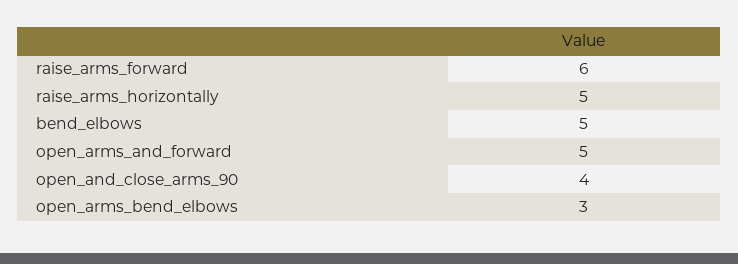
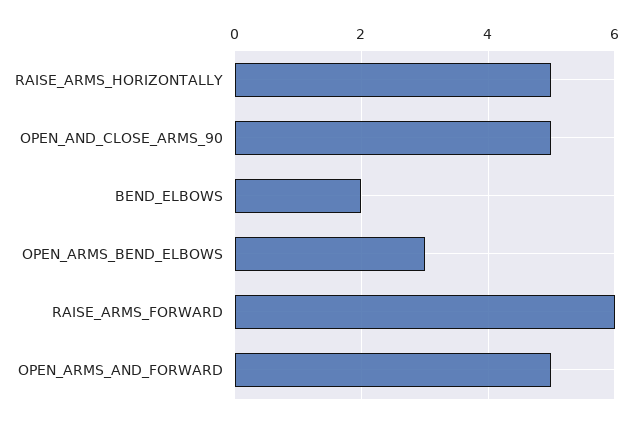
bend_elbows: 5 -> 2
open_and_close_arms_90: 4 -> 5

